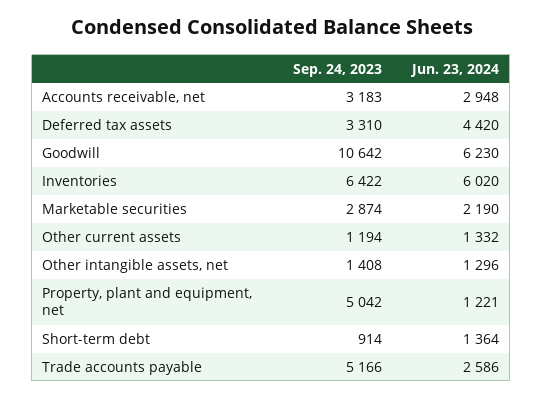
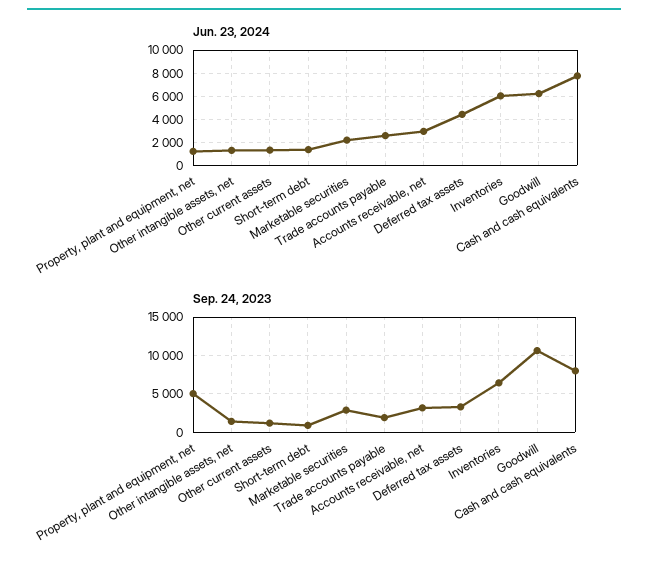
Sep. 24, 2023, Trade accounts payable: 5166 -> 2000
Jun. 23, 2024, Cash and cash equivalents: none -> 8000
Sep. 24, 2023, Cash and cash equivalents: none -> 8000

